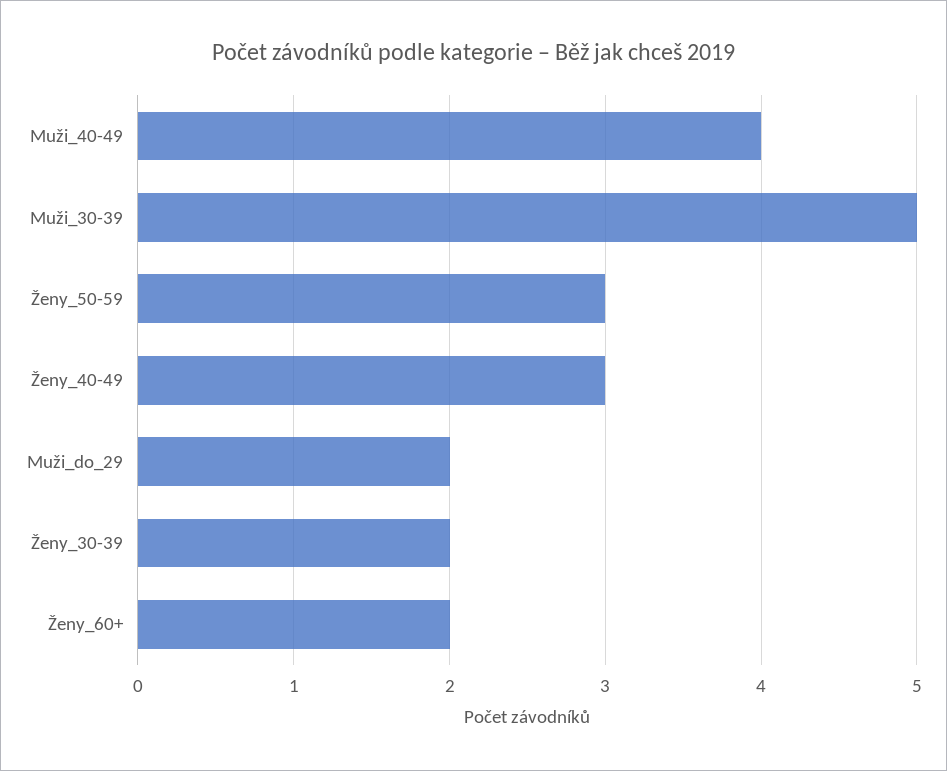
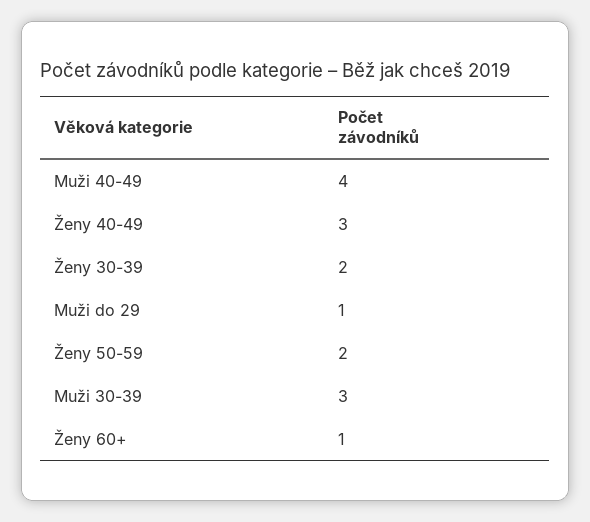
Muži_30-39: 5 -> 3
Ženy_50-59: 3 -> 2
Muži_do_29: 2 -> 1
Ženy_60+: 2 -> 1

